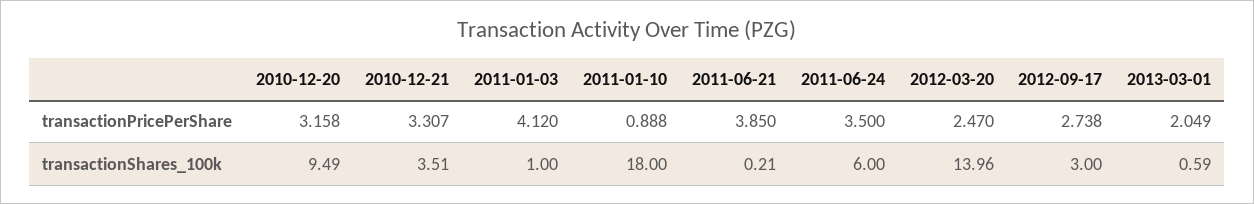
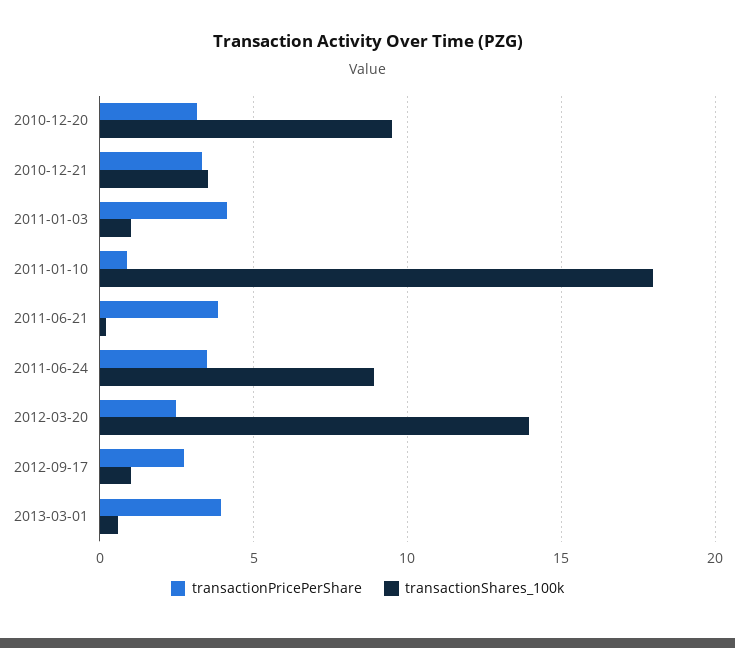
transactionPricePerShare, 2013-03-01: 2.049 -> 4
transactionShares_100k, 2011-06-24: 6 -> 9
transactionShares_100k, 2012-09-17: 3 -> 1

